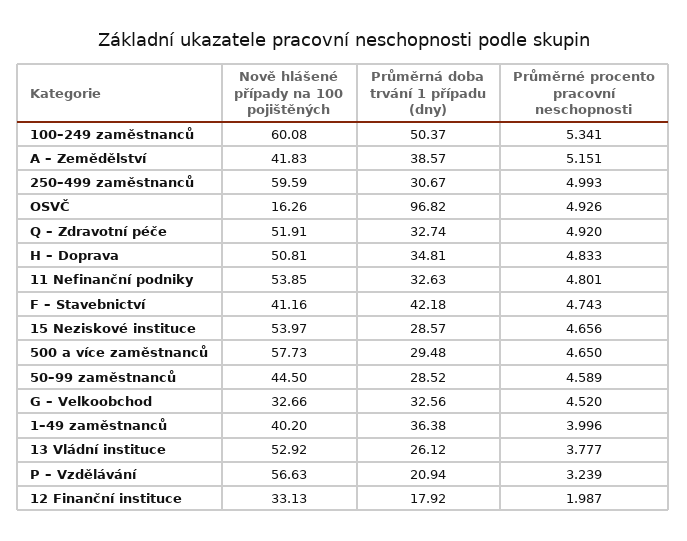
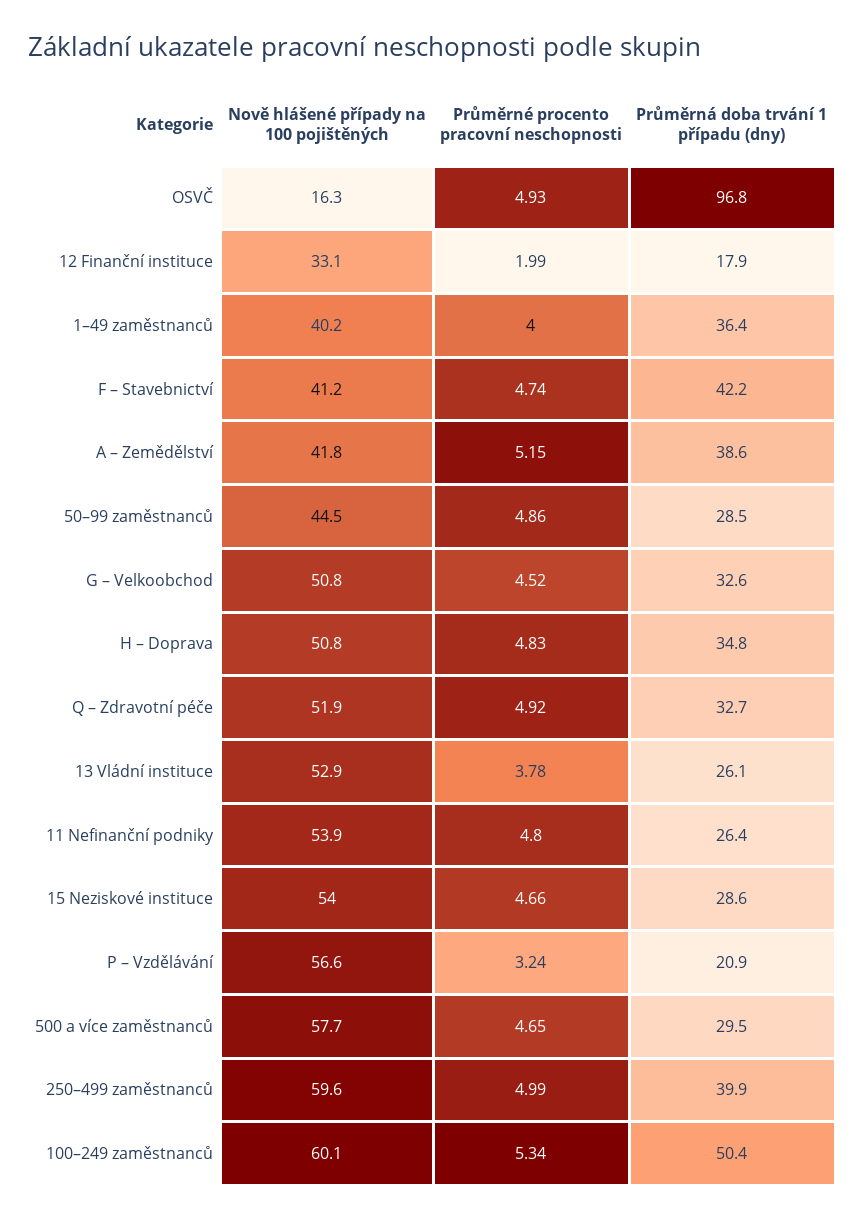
Průměrná doba trvání 1 případu (dny), 250–499 zaměstnanců: 30.67 -> 39.9
Průměrná doba trvání 1 případu (dny), 11 Nefinanční podniky: 32.63 -> 26.4
Průměrné procento pracovní neschopnosti, 50–99 zaměstnanců: 4.589 -> 4.86
Nově hlášené případy na 100 pojištěných, G – Velkoobchod: 32.66 -> 50.8

